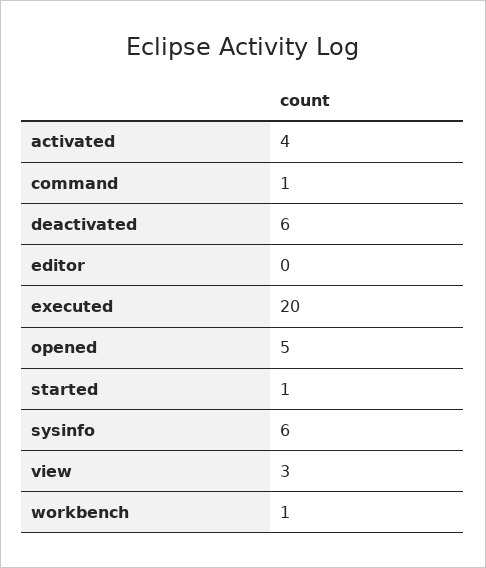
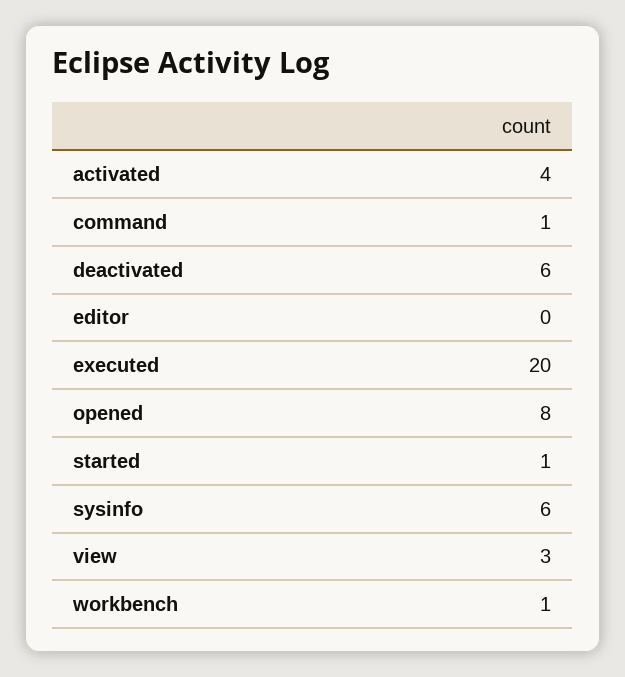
opened: 5 -> 8

